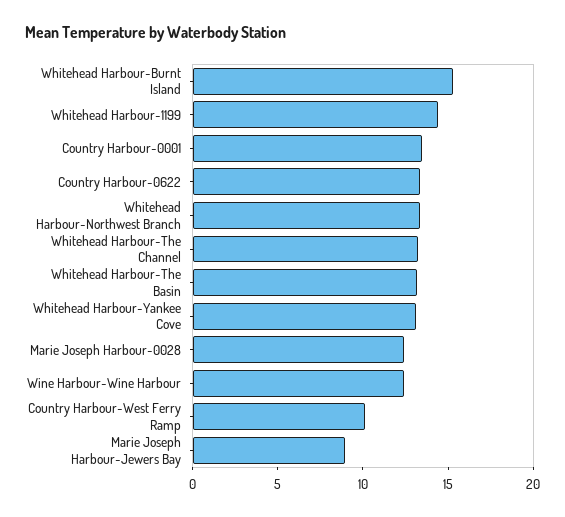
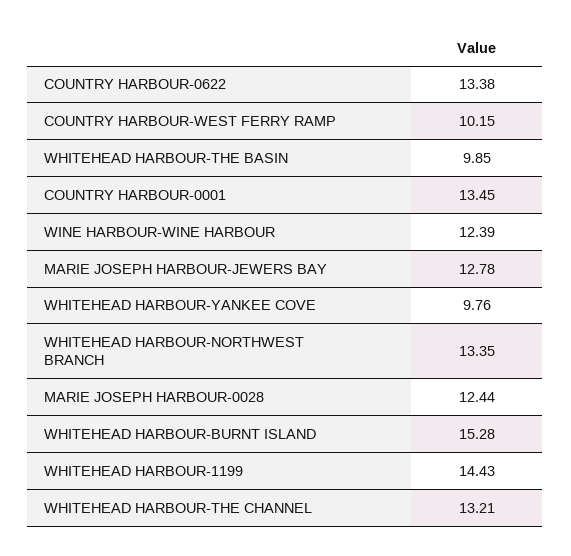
Whitehead Harbour-The Basin: 13 -> 9.85
Whitehead Harbour-Yankee Cove: 13 -> 9.76
Marie Joseph Harbour-Jewers Bay: 9 -> 12.78

